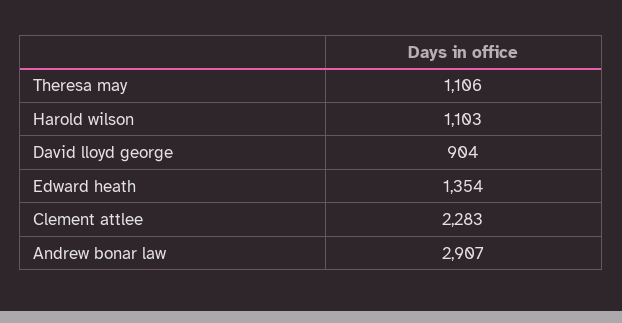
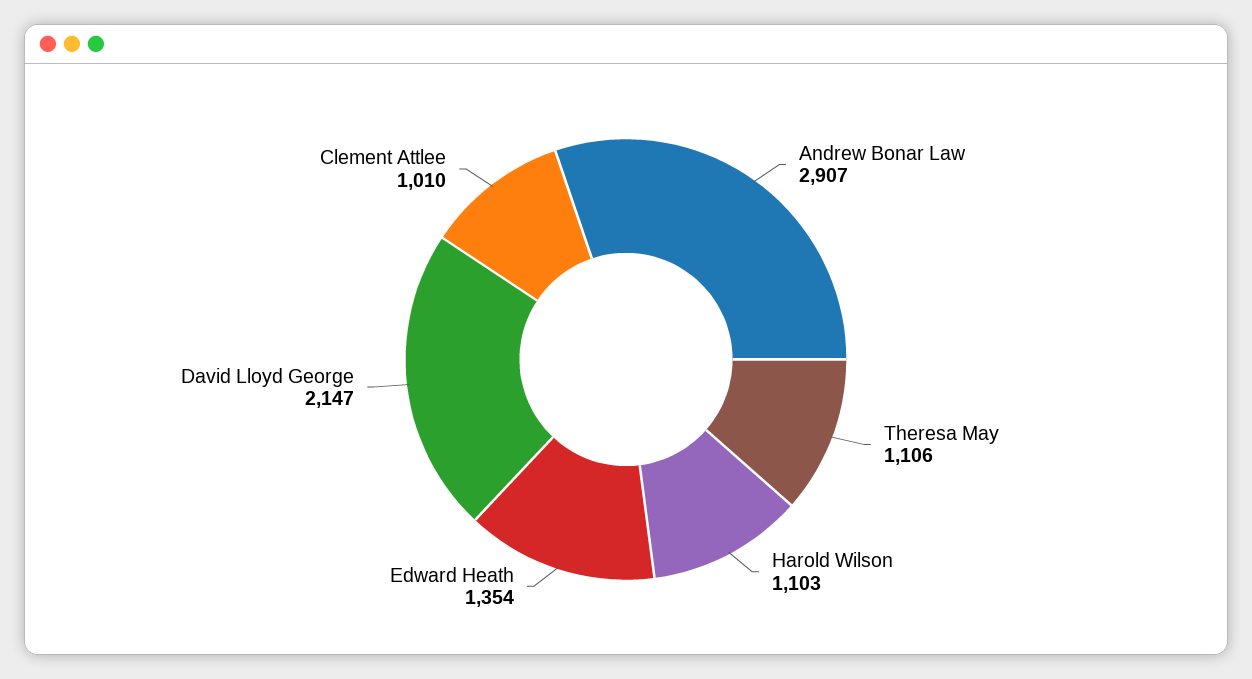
David lloyd george: 904 -> 2147
Clement attlee: 2283 -> 1010

